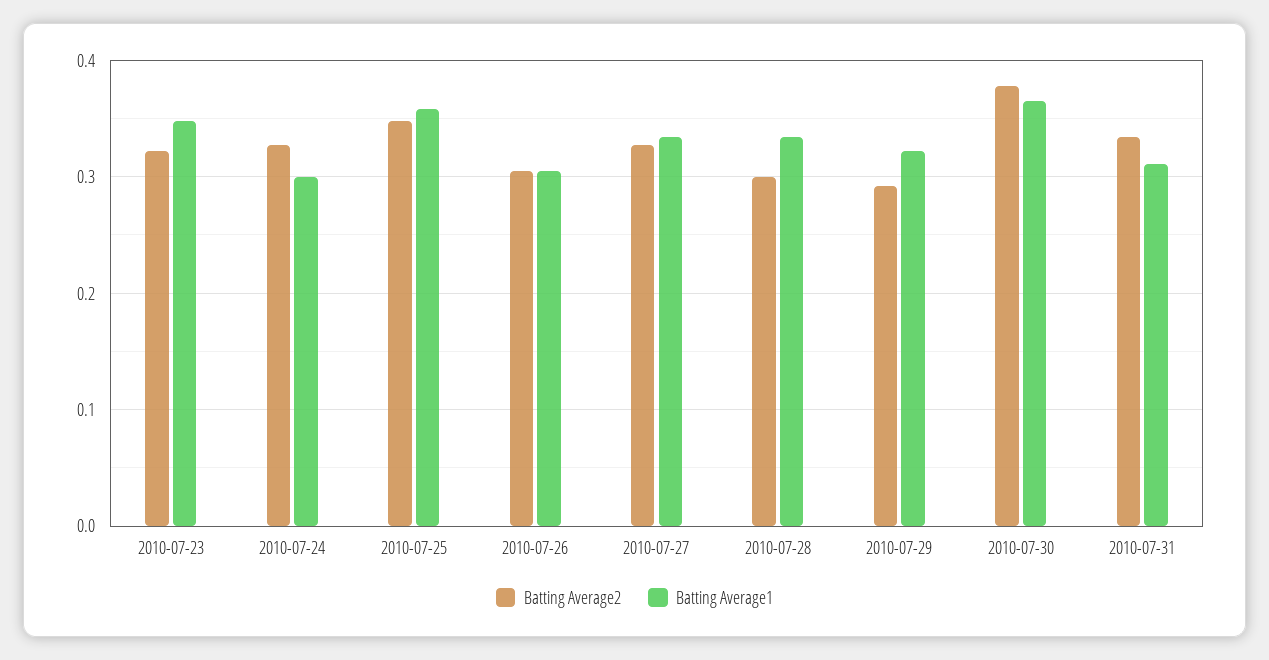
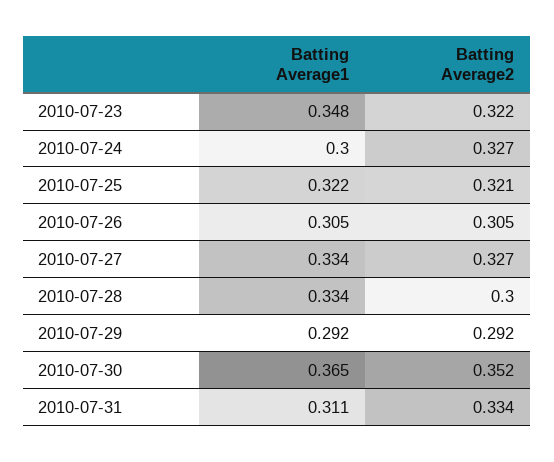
Batting Average2, 2010-07-25: 0.35 -> 0.321
Batting Average1, 2010-07-25: 0.36 -> 0.322
Batting Average1, 2010-07-29: 0.32 -> 0.292
Batting Average2, 2010-07-30: 0.38 -> 0.352

